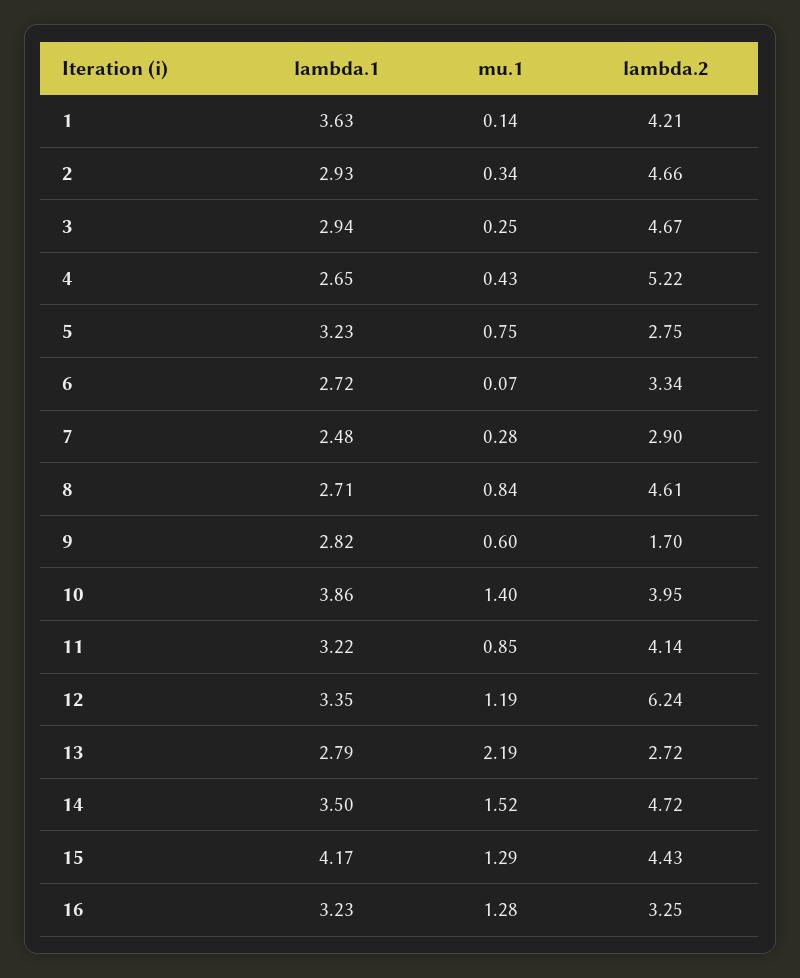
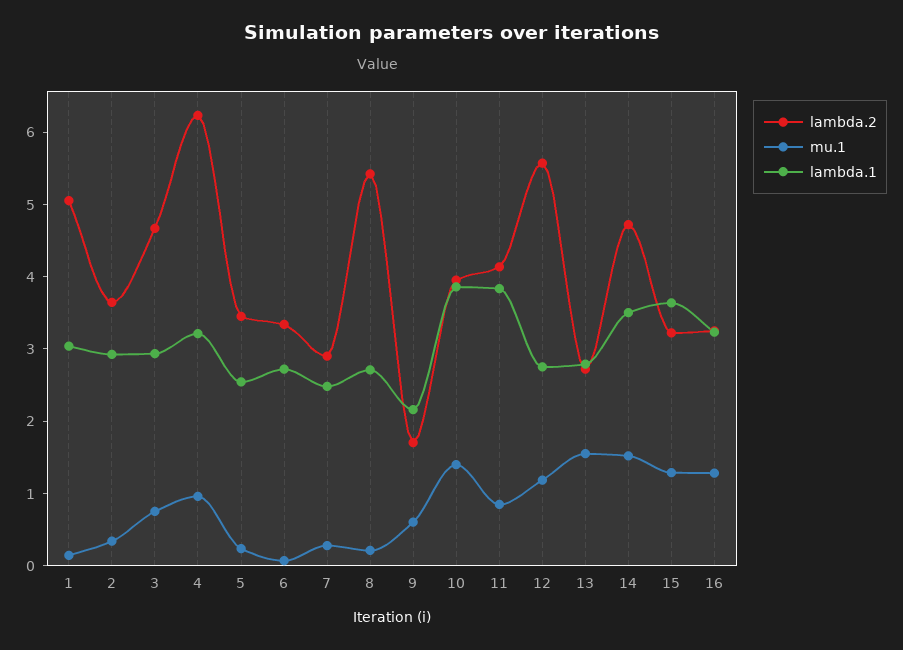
lambda.1, 1: 3.63 -> 3
lambda.2, 1: 4.21 -> 5
lambda.2, 2: 4.66 -> 3.6
mu.1, 3: 0.25 -> 0.8
lambda.1, 4: 2.65 -> 3.2
mu.1, 4: 0.43 -> 1
lambda.2, 4: 5.22 -> 6.2
lambda.1, 5: 3.23 -> 2.6
mu.1, 5: 0.75 -> 0.2
lambda.2, 5: 2.75 -> 3.4
mu.1, 8: 0.84 -> 0.2
lambda.2, 8: 4.61 -> 5.4
lambda.1, 9: 2.82 -> 2.2
lambda.1, 11: 3.22 -> 3.8
lambda.1, 12: 3.35 -> 2.8
lambda.2, 12: 6.24 -> 5.6
mu.1, 13: 2.19 -> 1.6
lambda.1, 15: 4.17 -> 3.6
lambda.2, 15: 4.43 -> 3.2

